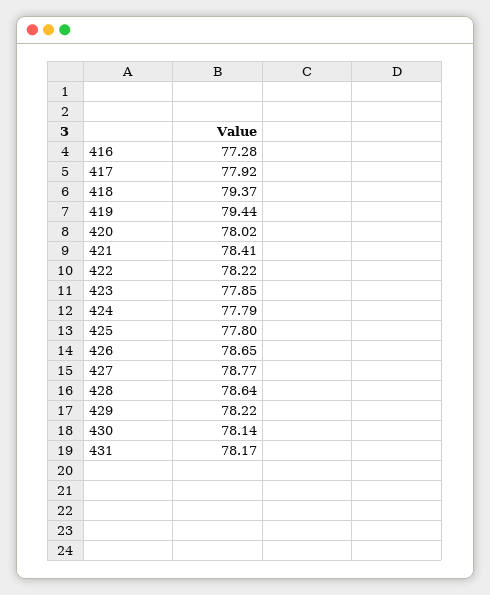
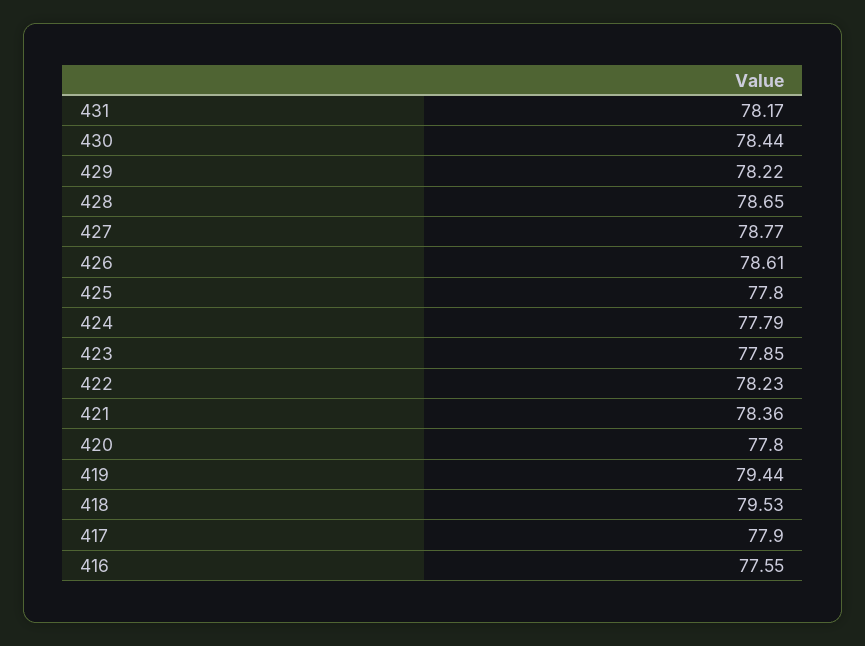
416: 77.28 -> 77.55
417: 77.92 -> 77.9
418: 79.37 -> 79.53
420: 78.02 -> 77.8
421: 78.41 -> 78.36
422: 78.22 -> 78.23
426: 78.65 -> 78.61
428: 78.64 -> 78.65
430: 78.14 -> 78.44

